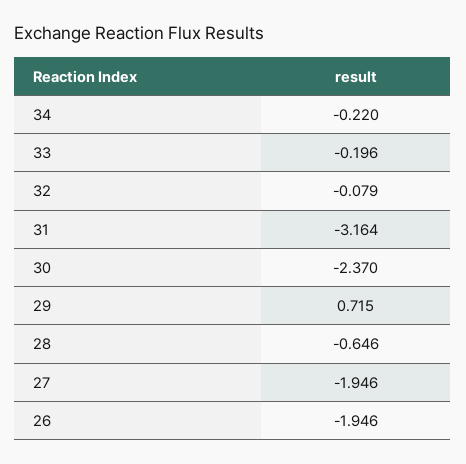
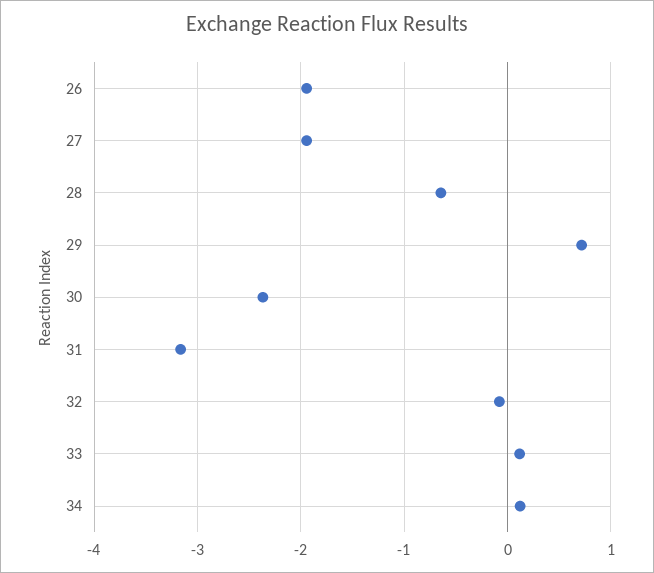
34: -0.22 -> 0.1
33: -0.196 -> 0.1

